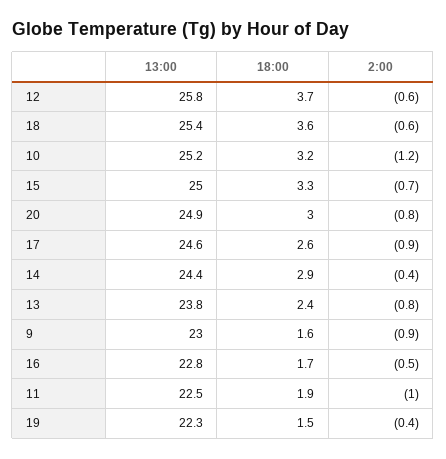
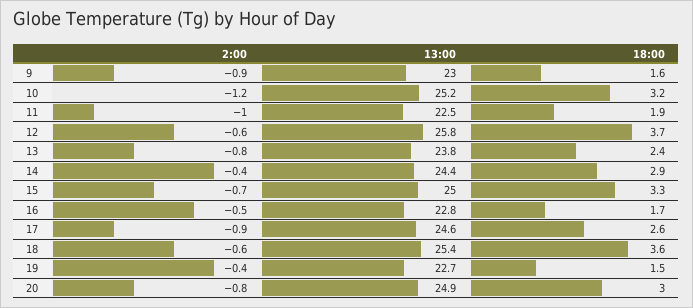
13:00, 19: 22.3 -> 22.7

